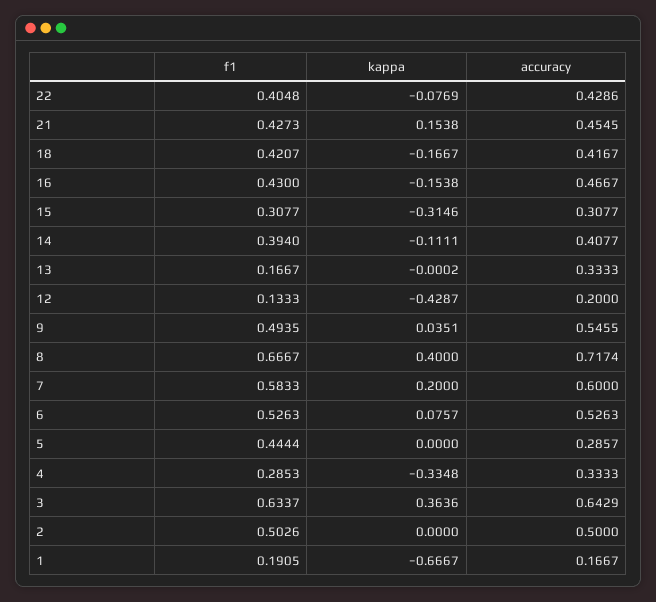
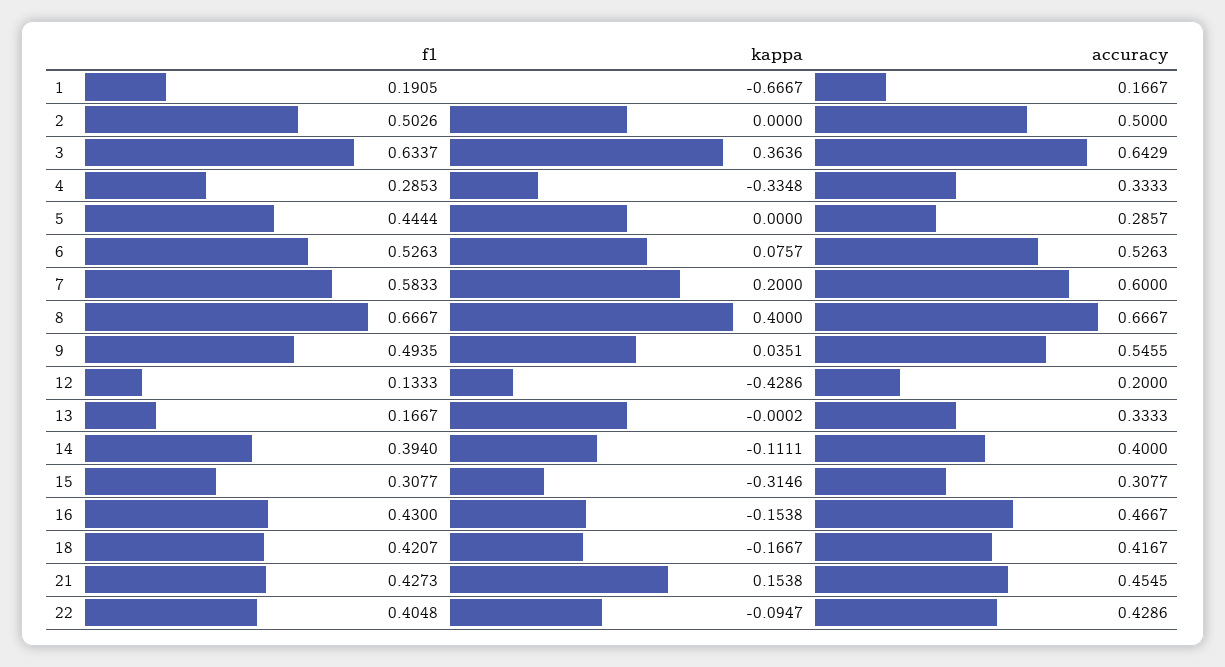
kappa, 22: -0.0769 -> -0.0947
accuracy, 14: 0.4077 -> 0.4
kappa, 12: -0.4287 -> -0.4286
accuracy, 8: 0.7174 -> 0.6667

